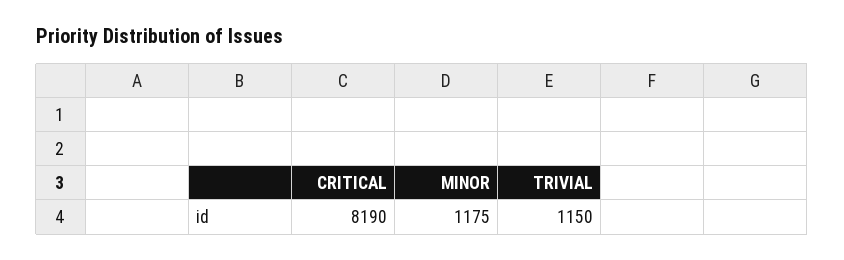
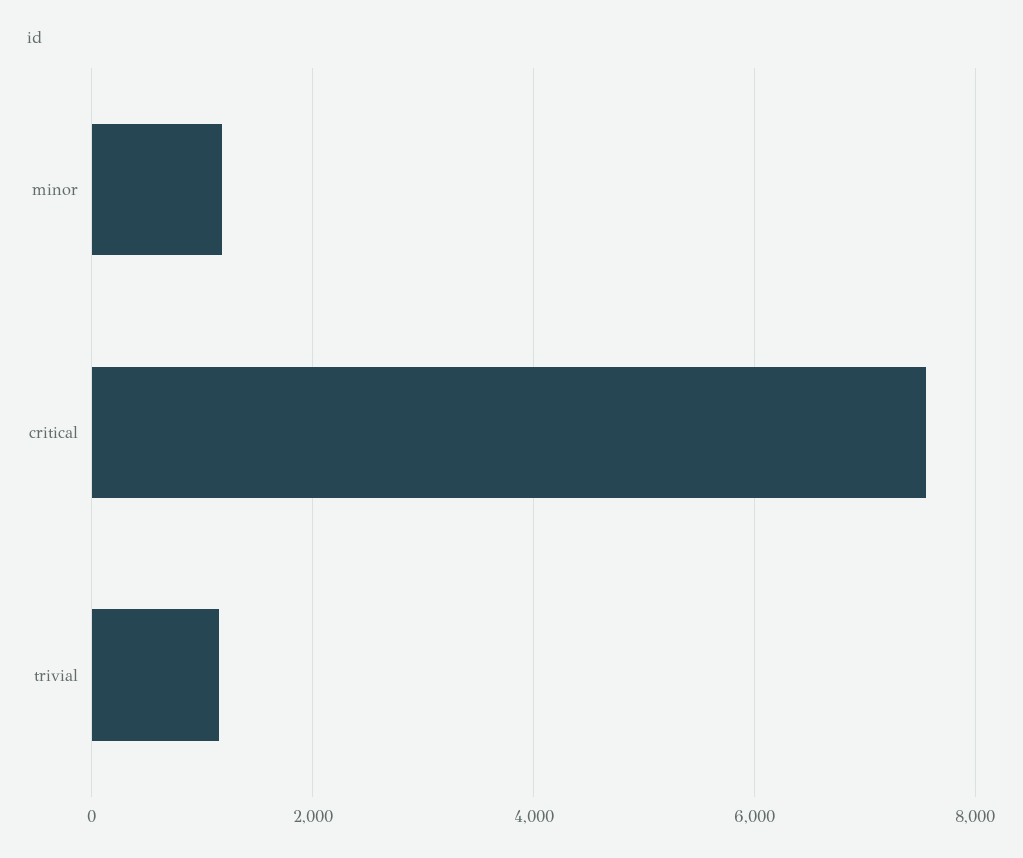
CRITICAL: 8190 -> 7600

